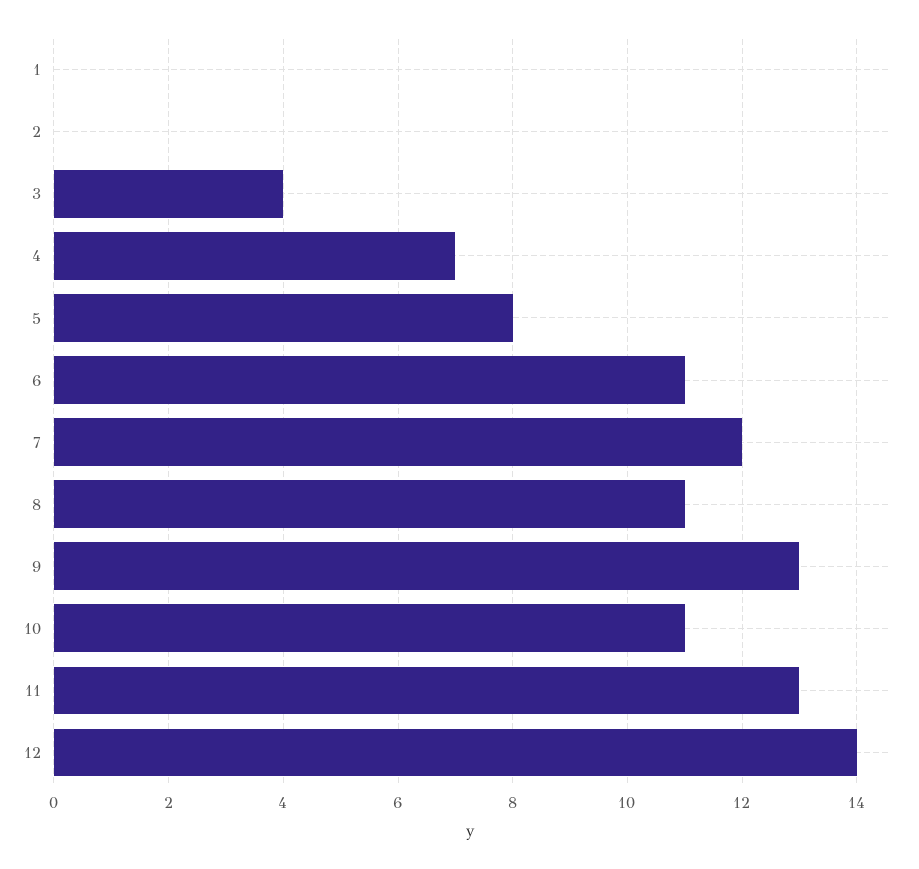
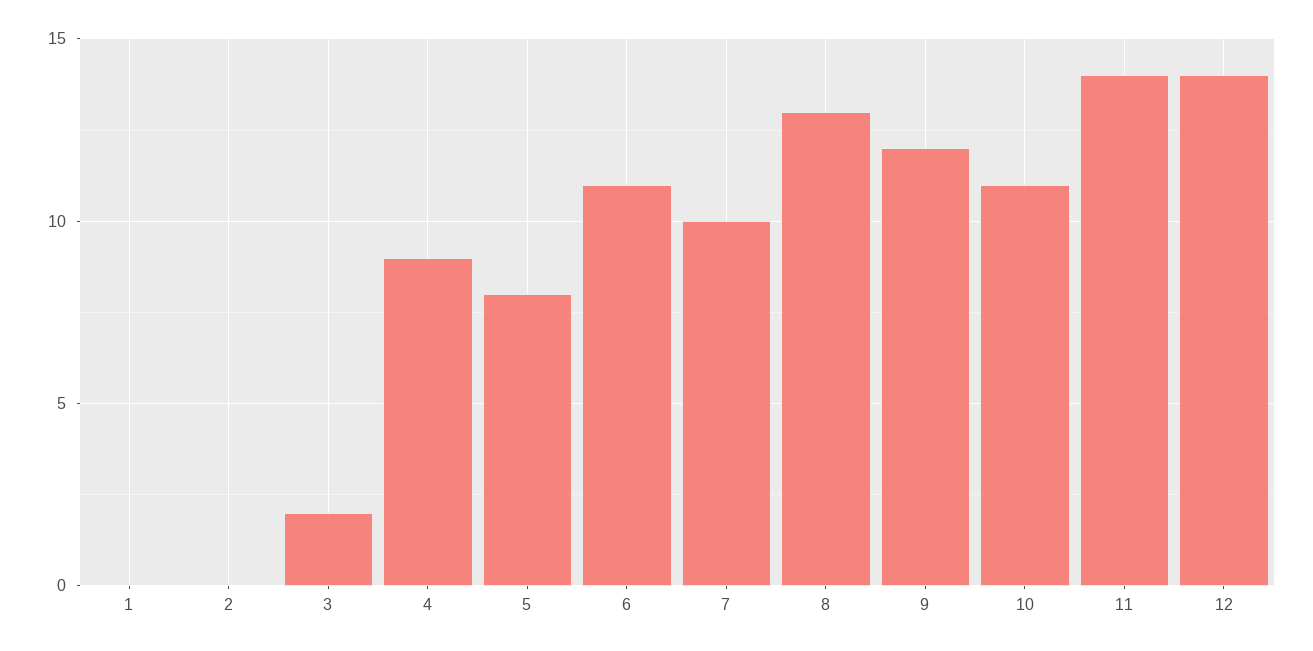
3: 4 -> 2
4: 7 -> 9
7: 12 -> 10
8: 11 -> 13
9: 13 -> 12
11: 13 -> 14

